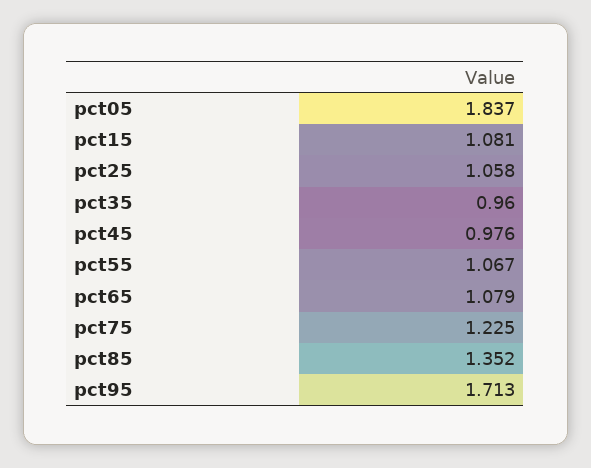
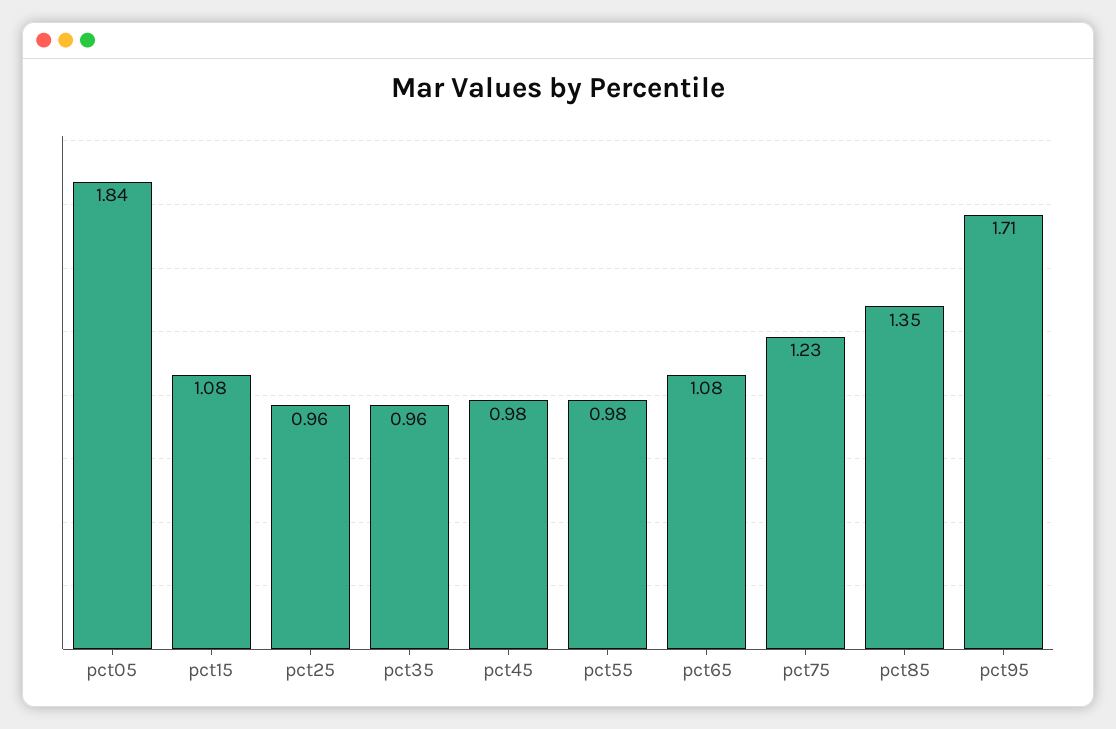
pct25: 1.058 -> 0.96
pct55: 1.067 -> 0.98

